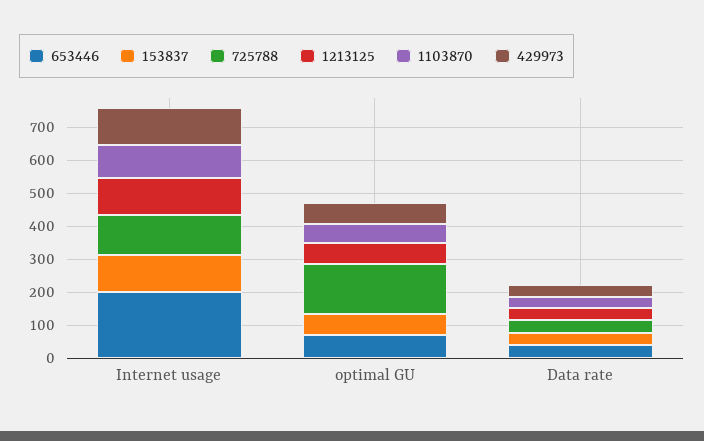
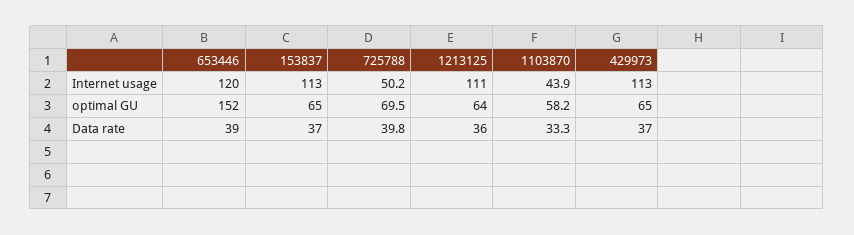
653446, Internet usage: 200 -> 120
725788, Internet usage: 125 -> 50.2
1103870, Internet usage: 100 -> 43.9
653446, optimal GU: 75 -> 152
725788, optimal GU: 150 -> 69.5

